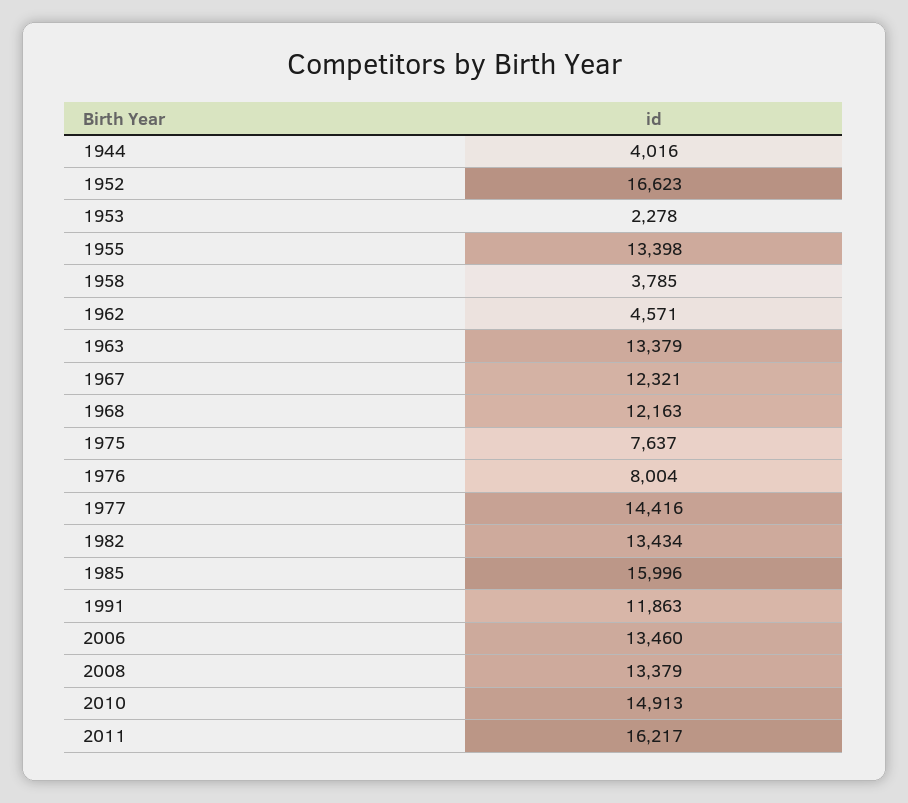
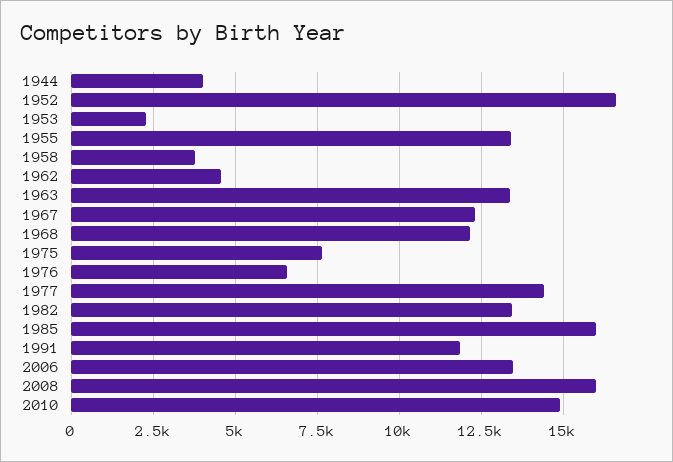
1976: 8004 -> 6500
2008: 13379 -> 16000
2011: 16217 -> none

